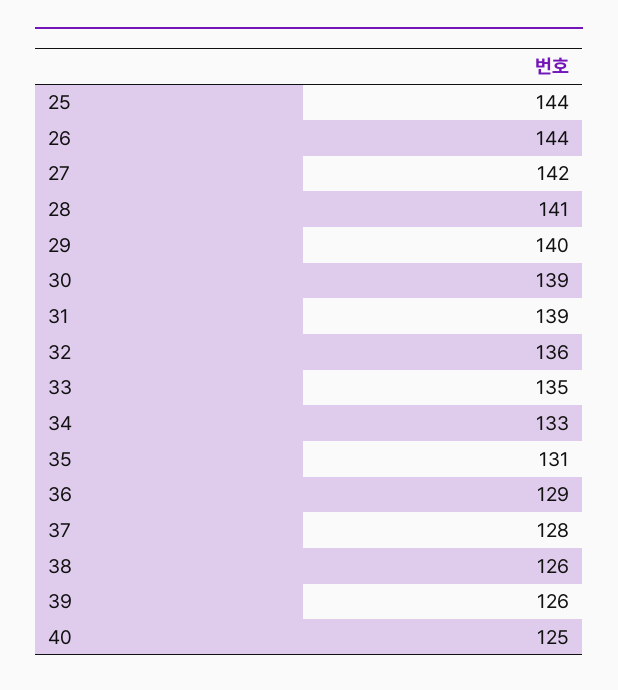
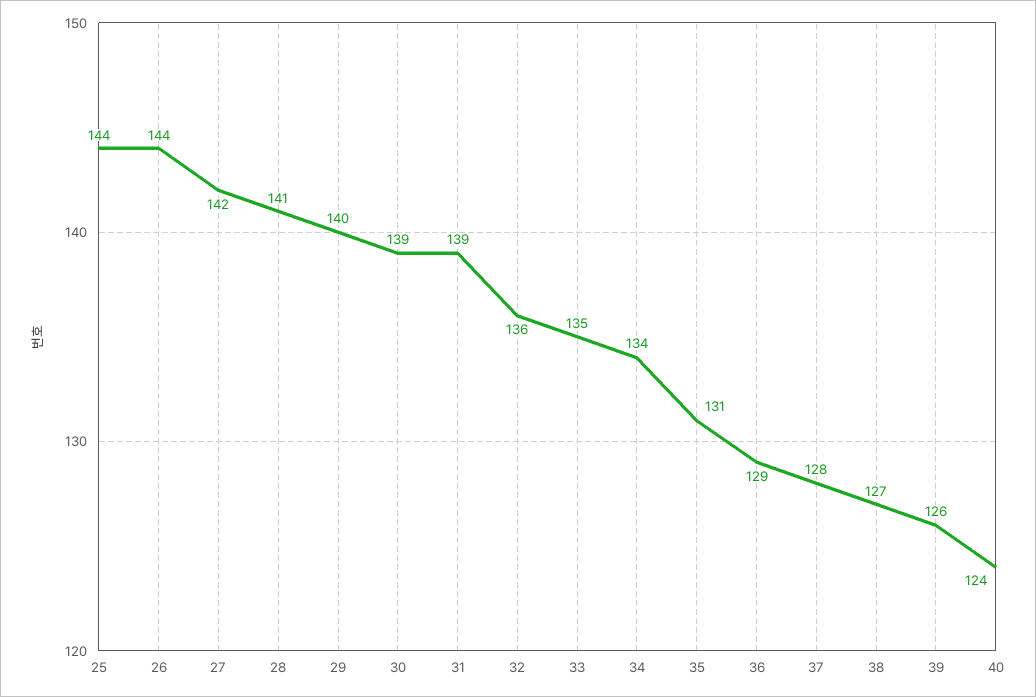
34: 133 -> 134
38: 126 -> 127
40: 125 -> 124

